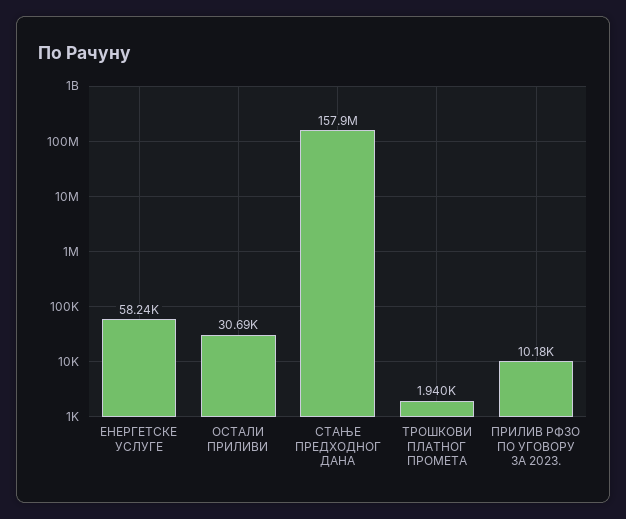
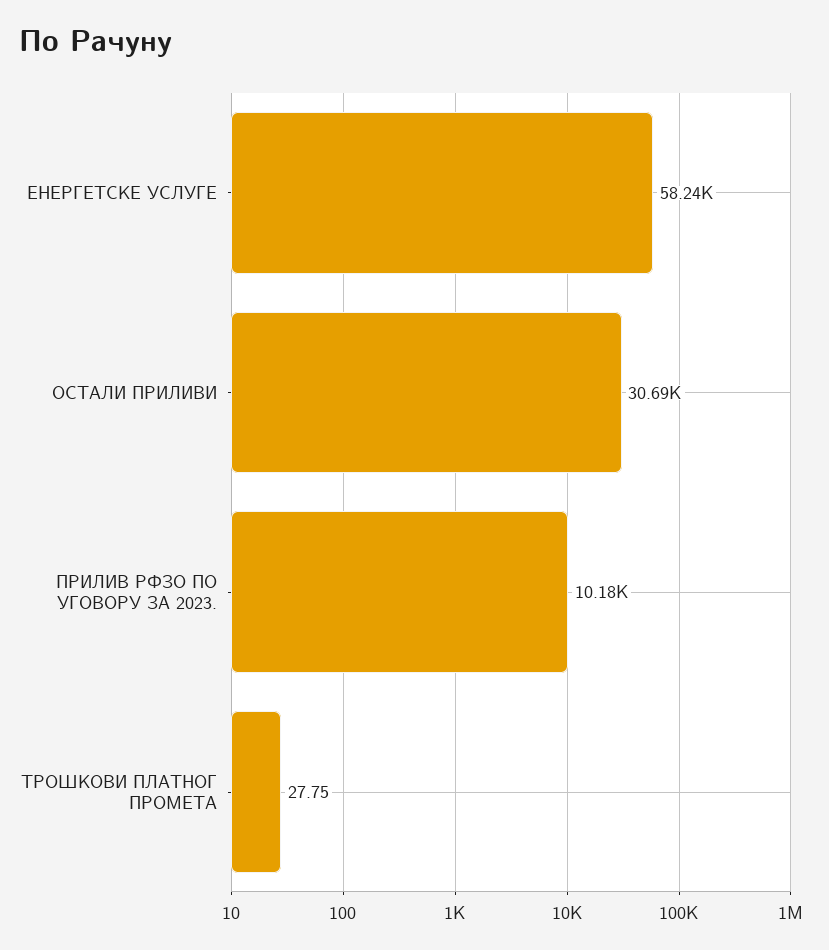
СТАЊЕ ПРЕДХОДНОГ ДАНА: 157900000 -> none
ТРОШКОВИ ПЛАТНОГ ПРОМЕТА: 1940 -> 27.75

